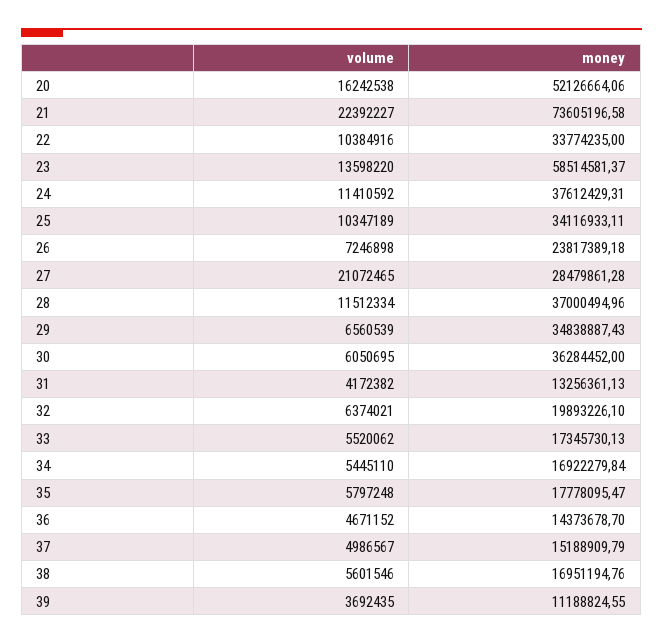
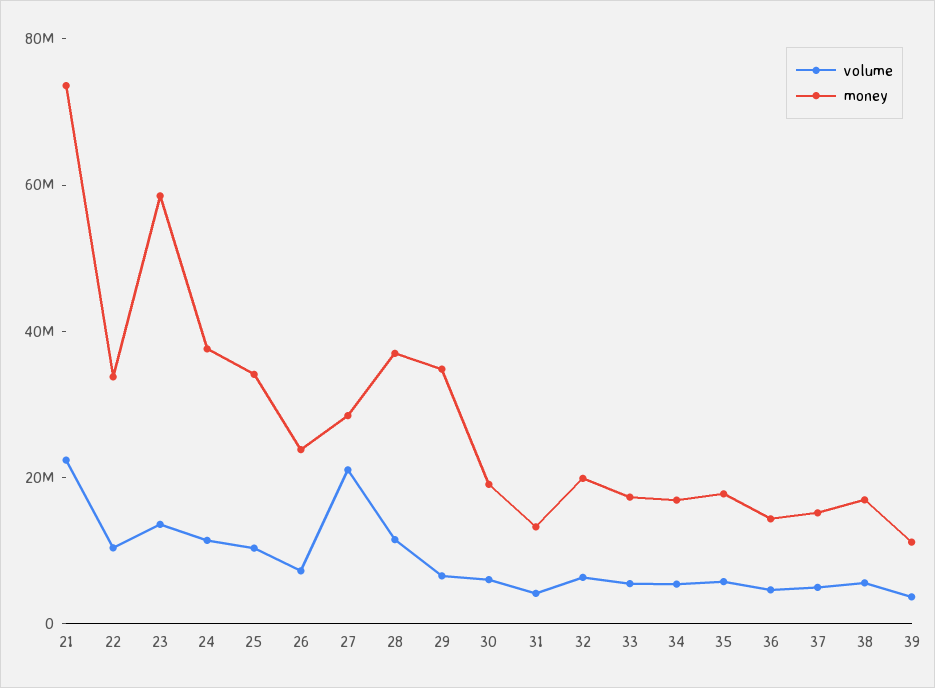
volume, 20: 16242538 -> none
money, 20: 52126664.06 -> none
money, 30: 36284452 -> 20000000

